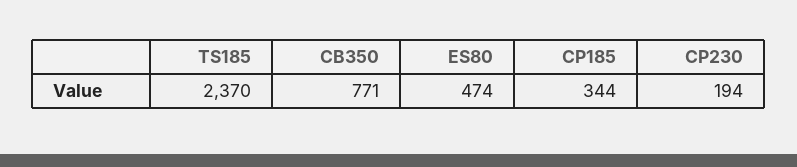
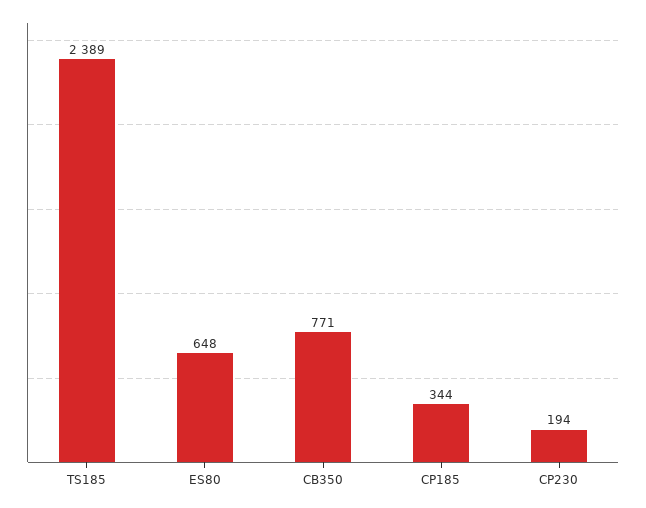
TS185: 2370 -> 2389
ES80: 474 -> 648

